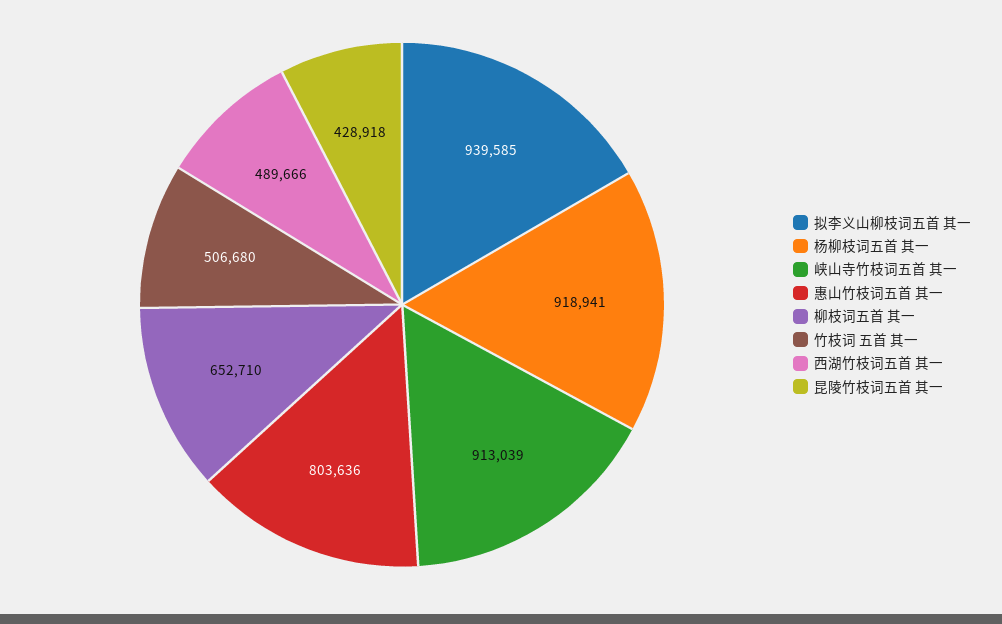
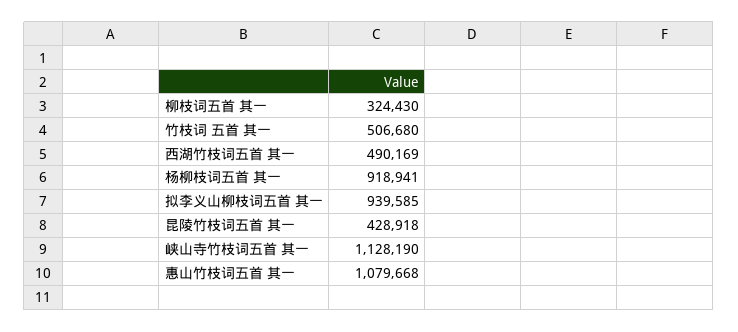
峡山寺竹枝词五首 其一: 913039 -> 1128190
惠山竹枝词五首 其一: 803636 -> 1079668
柳枝词五首 其一: 652710 -> 324430
西湖竹枝词五首 其一: 489666 -> 490169

